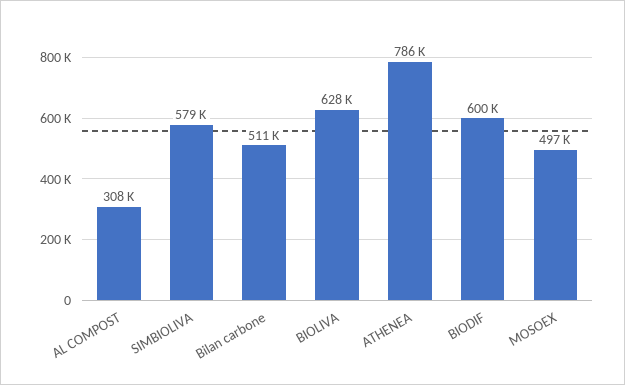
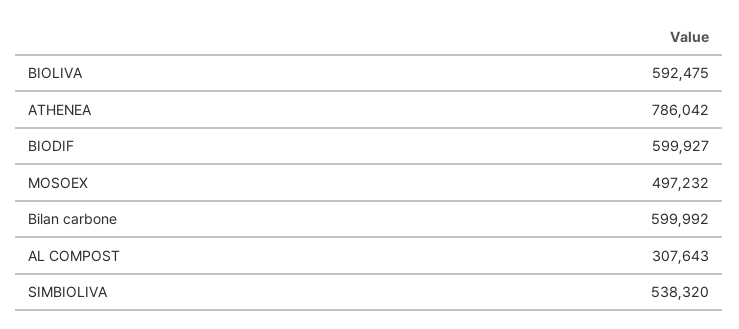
SIMBIOLIVA: 579000 -> 538320
Bilan carbone: 511000 -> 599992
BIOLIVA: 628000 -> 592475

